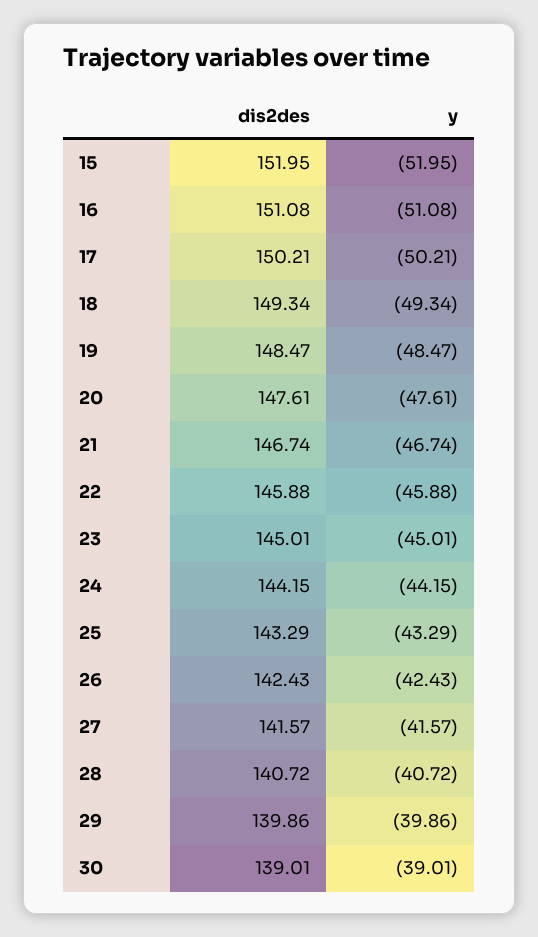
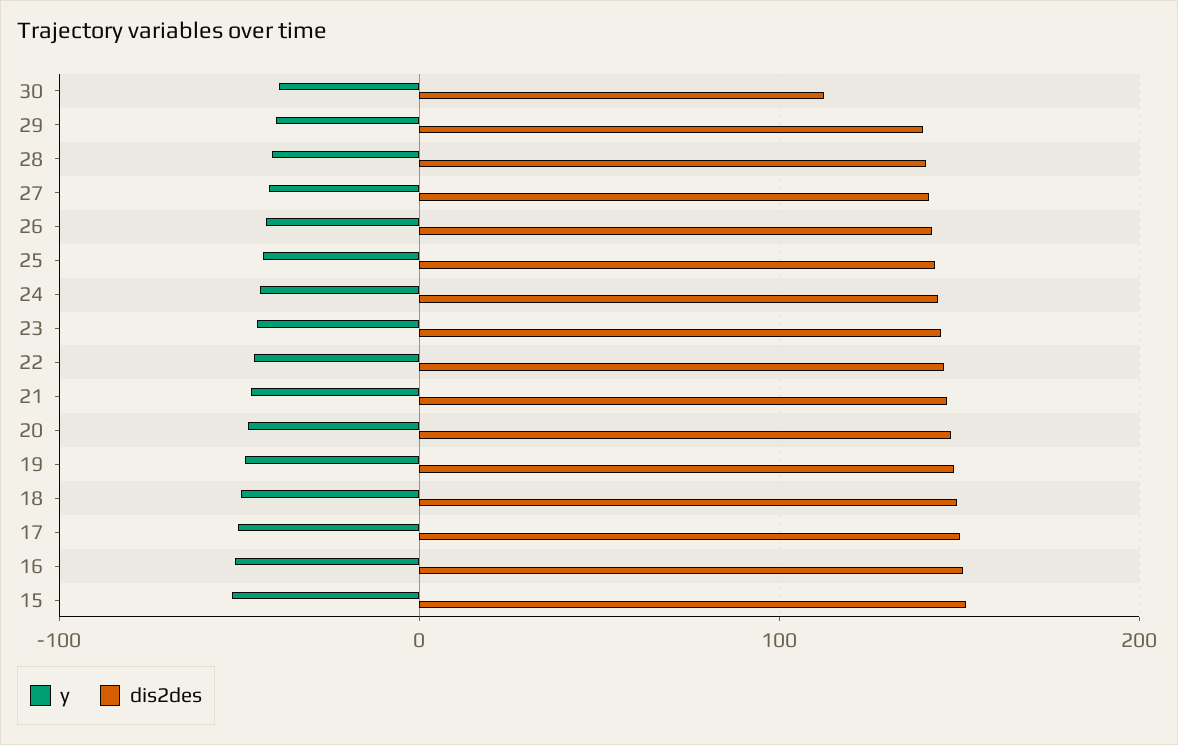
dis2des, 30: 139.01 -> 110

